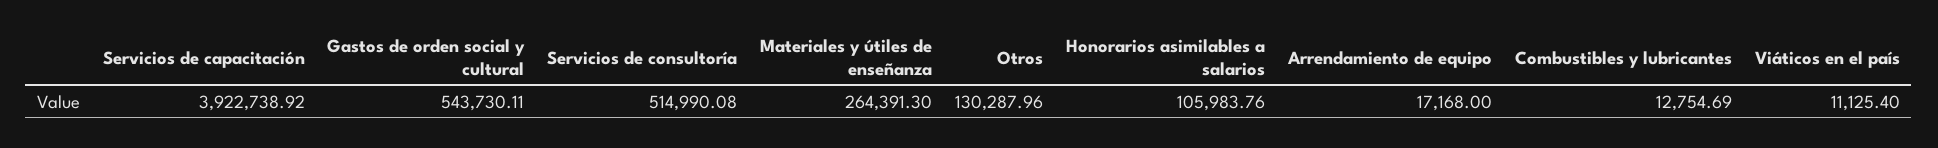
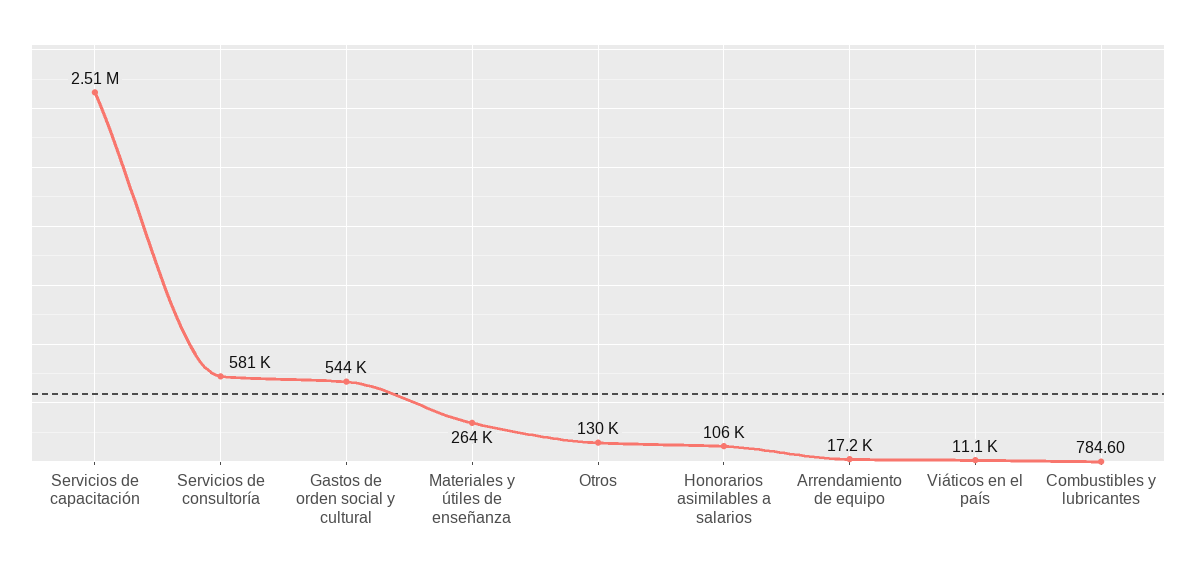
Servicios de capacitación: 3922738.92 -> 2510000
Servicios de consultoría: 514990.08 -> 581000
Combustibles y lubricantes: 12754.69 -> 784.6

